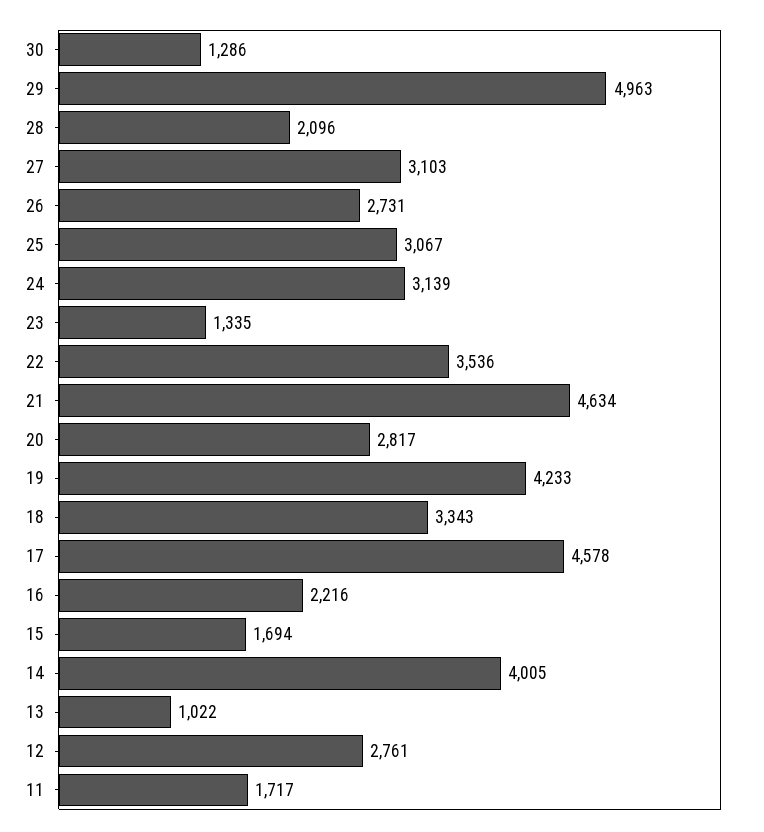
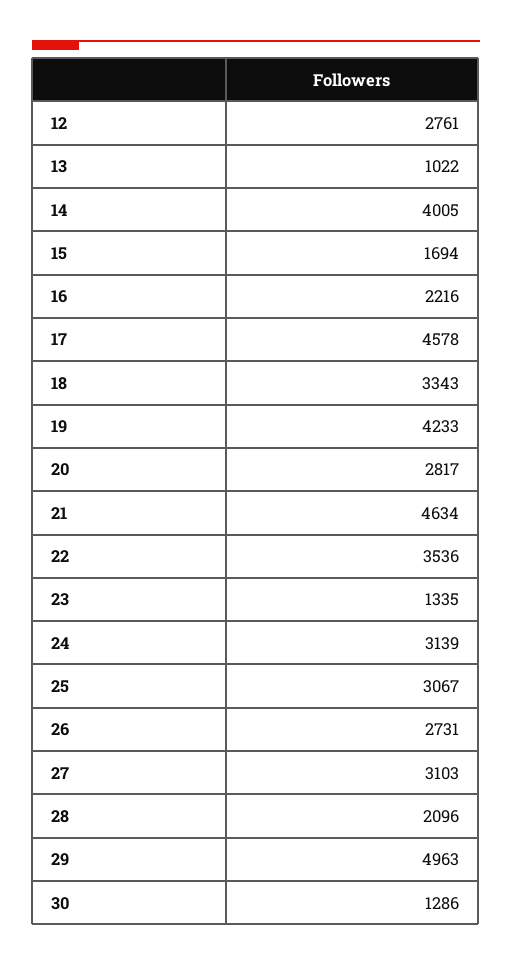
11: 1717 -> none

